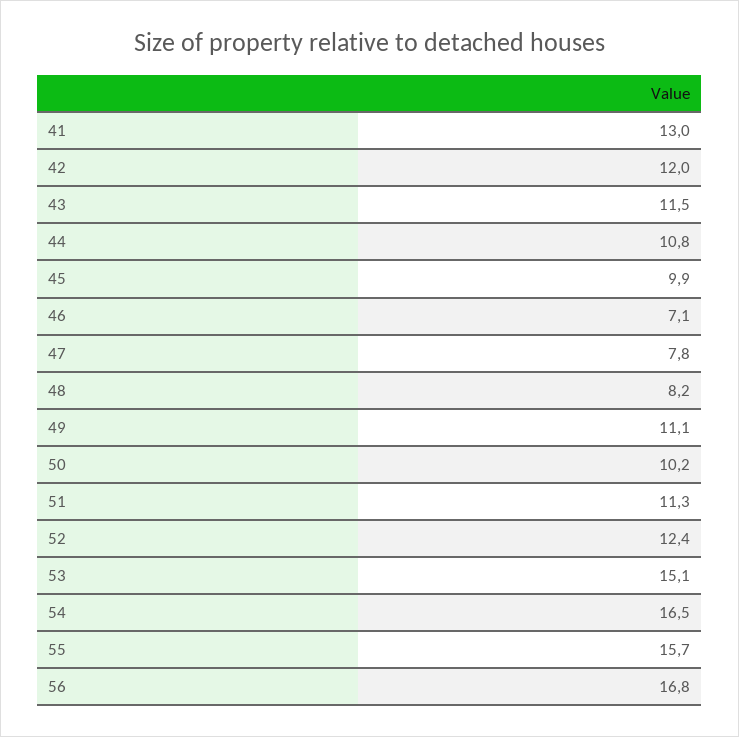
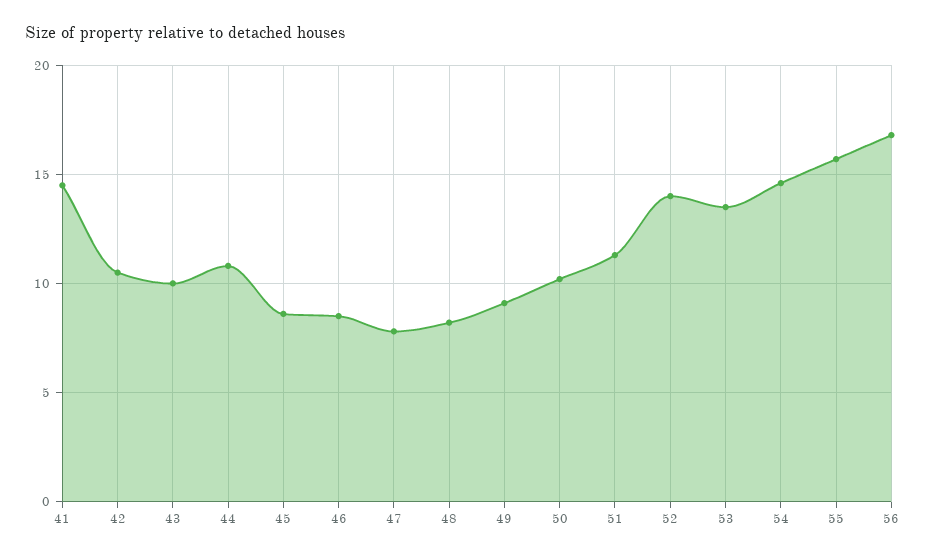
41: 13 -> 14.5
42: 12 -> 10.5
43: 11.5 -> 10
45: 9.9 -> 8.5
46: 7.1 -> 8.5
49: 11.1 -> 9
52: 12.4 -> 14
53: 15.1 -> 13.5
54: 16.5 -> 14.5

